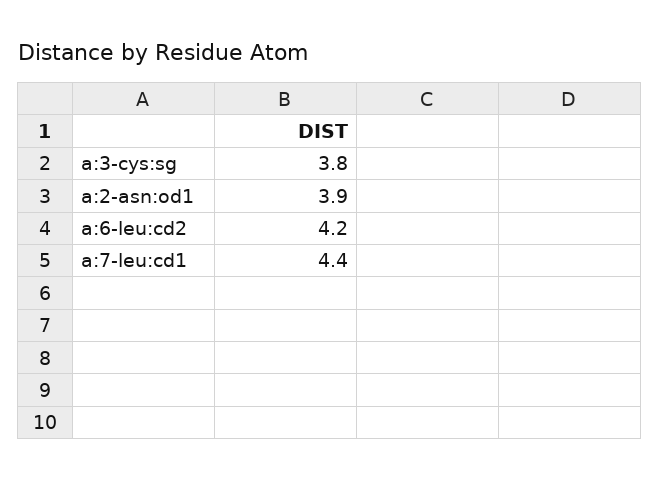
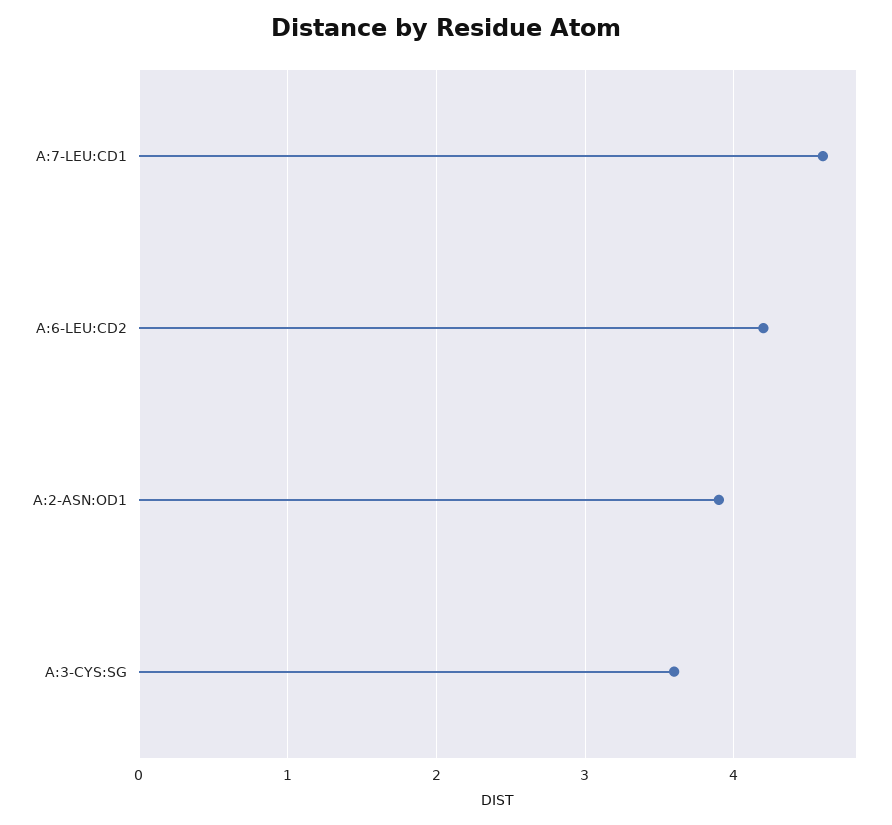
a:3-cys:sg: 3.8 -> 3.6
a:7-leu:cd1: 4.4 -> 4.6

